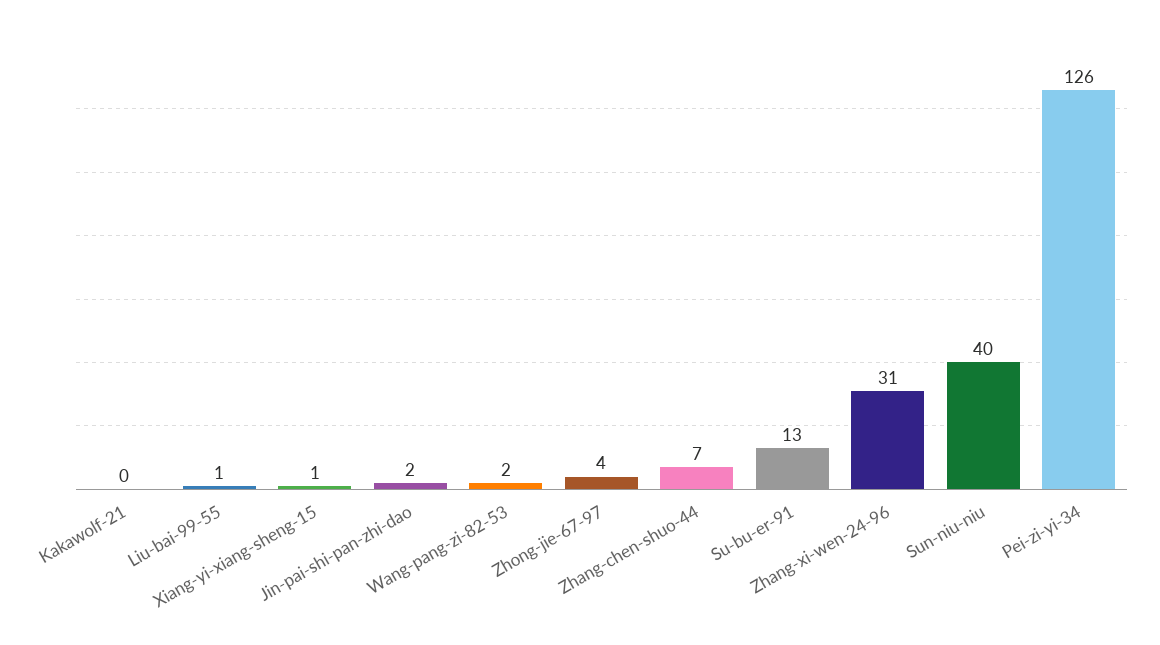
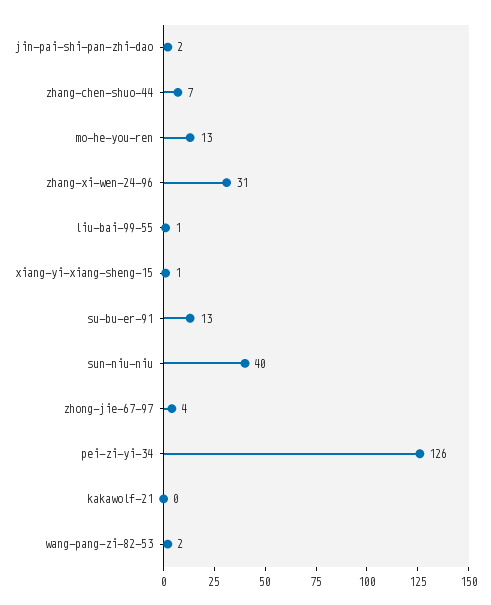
mo-he-you-ren: none -> 13

